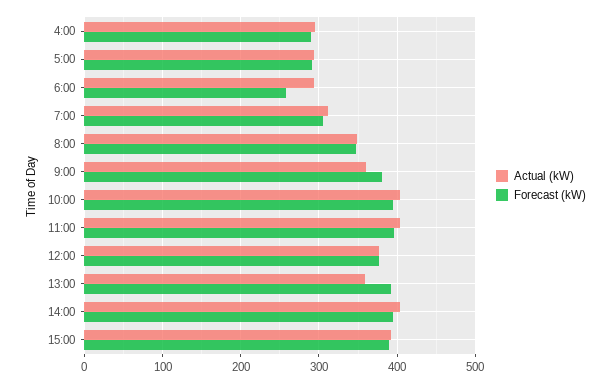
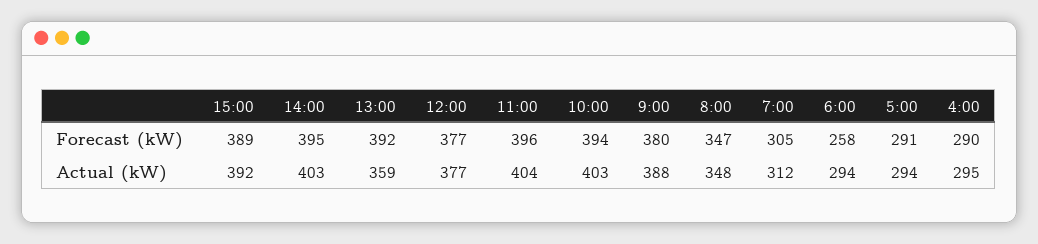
Actual (kW), 9:00: 360 -> 388

